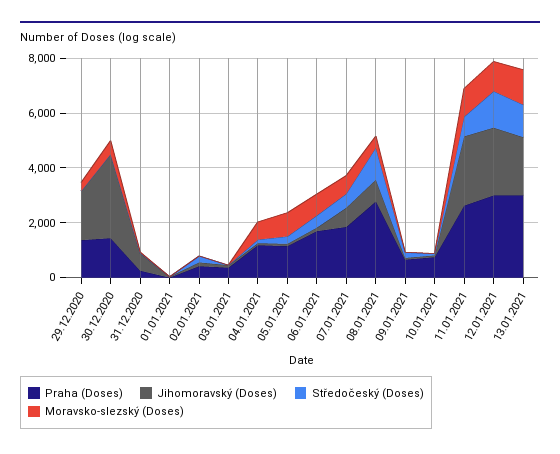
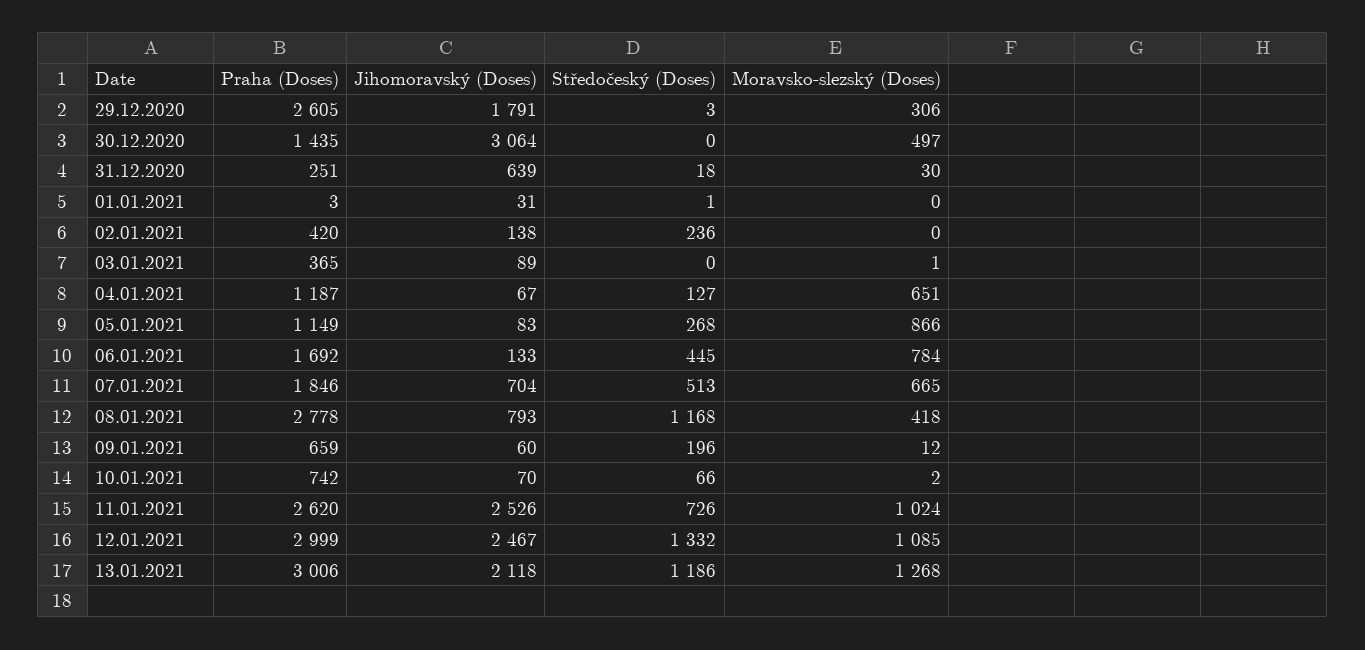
Praha (Doses), 29.12.2020: 1500 -> 2605

